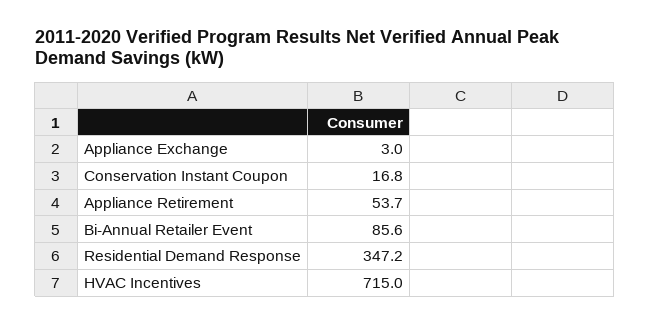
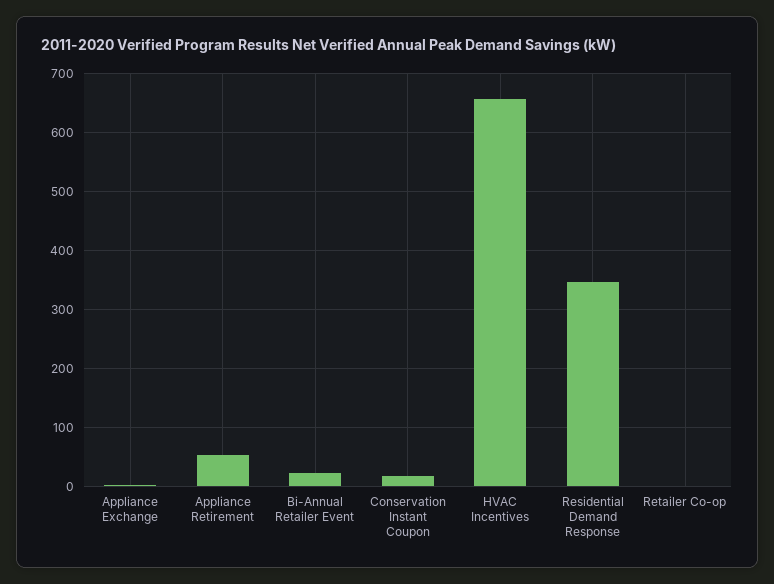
Bi-Annual Retailer Event: 85.6 -> 20
HVAC Incentives: 715 -> 660
Retailer Co-op: none -> 0

